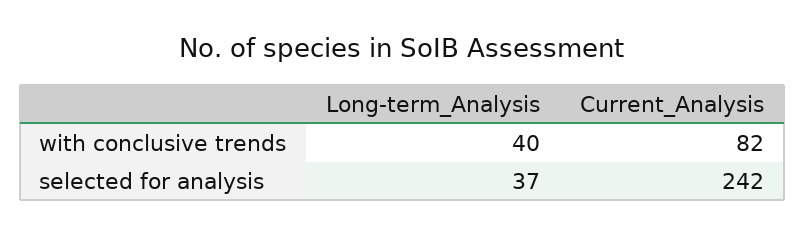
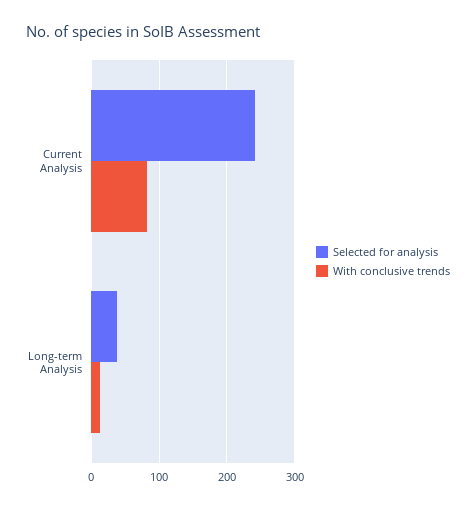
with conclusive trends, Long-term_Analysis: 40 -> 10

